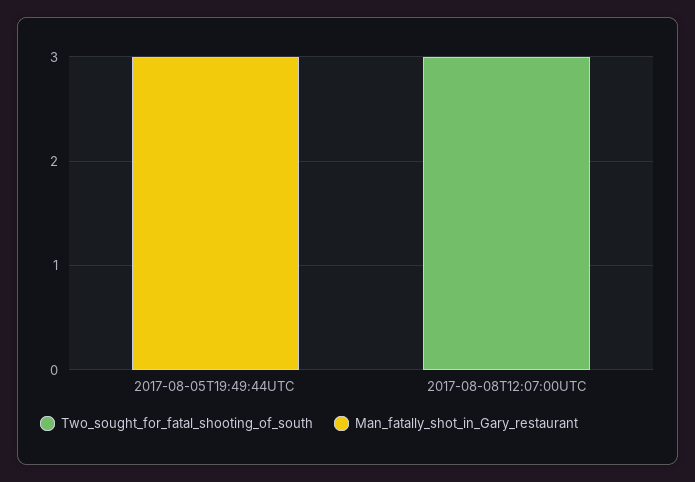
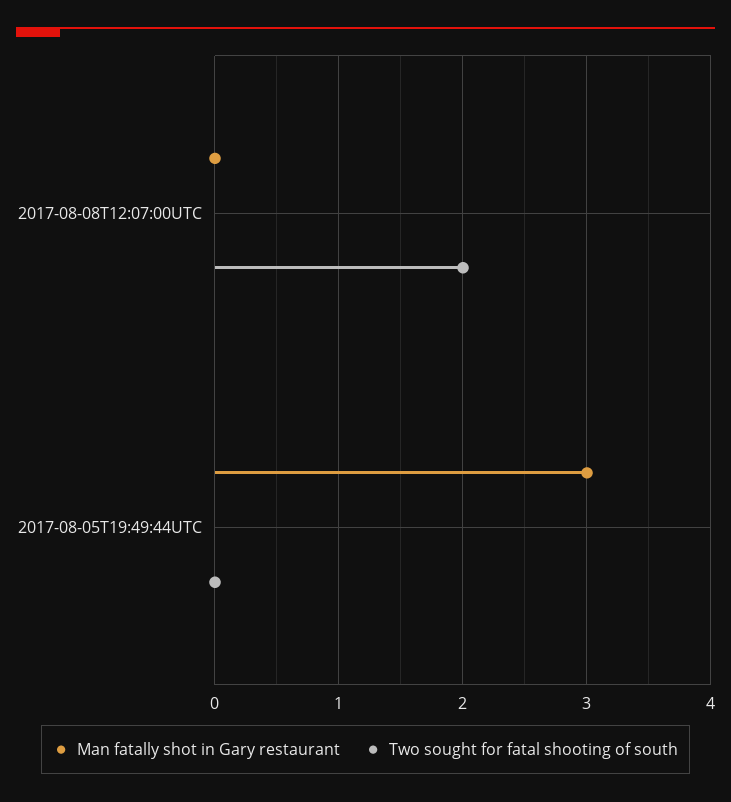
Two_sought_for_fatal_shooting_of_south, 2017-08-08T12:07:00UTC: 3 -> 2

